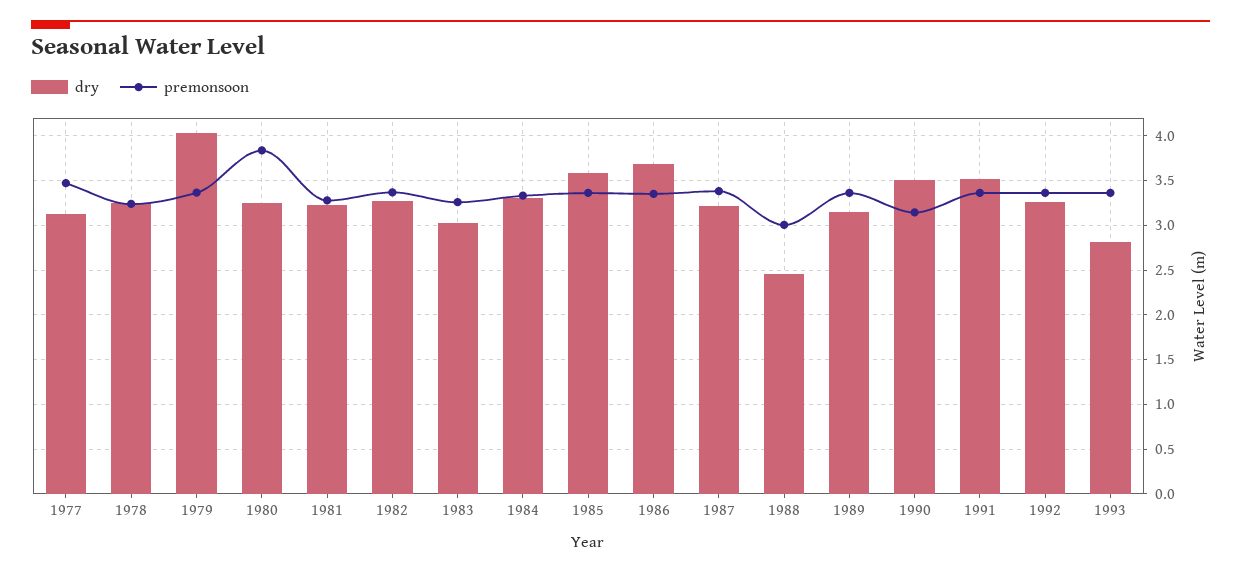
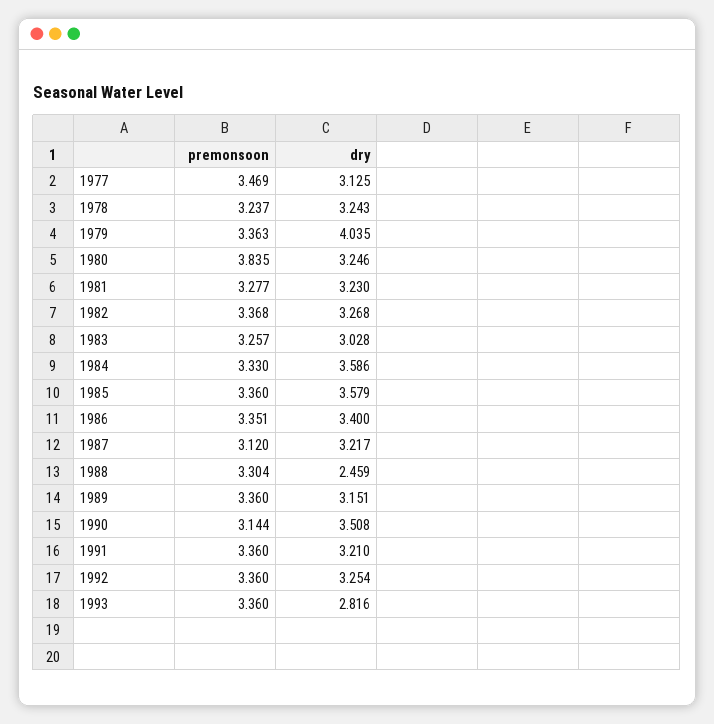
dry, 1984: 3.3 -> 3.586
dry, 1986: 3.7 -> 3.4
premonsoon, 1987: 3.4 -> 3.12
premonsoon, 1988: 3 -> 3.304
dry, 1991: 3.5 -> 3.21

